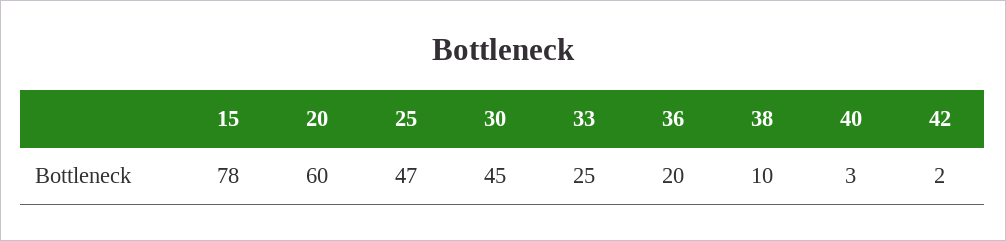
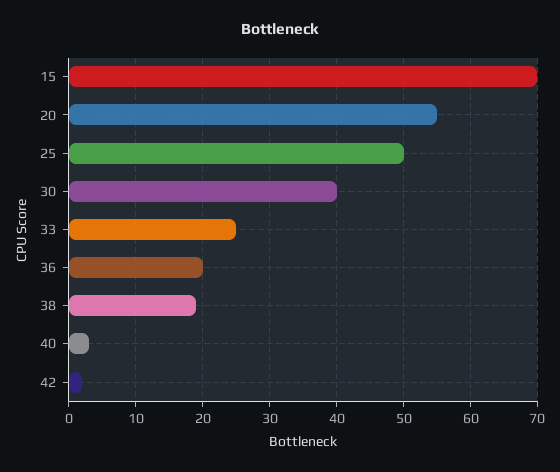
15: 78 -> 70
20: 60 -> 55
25: 47 -> 50
30: 45 -> 40
38: 10 -> 19

